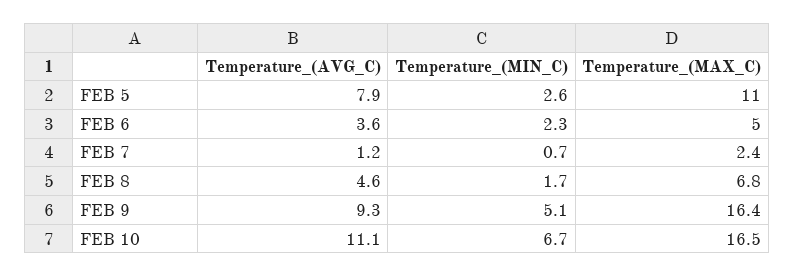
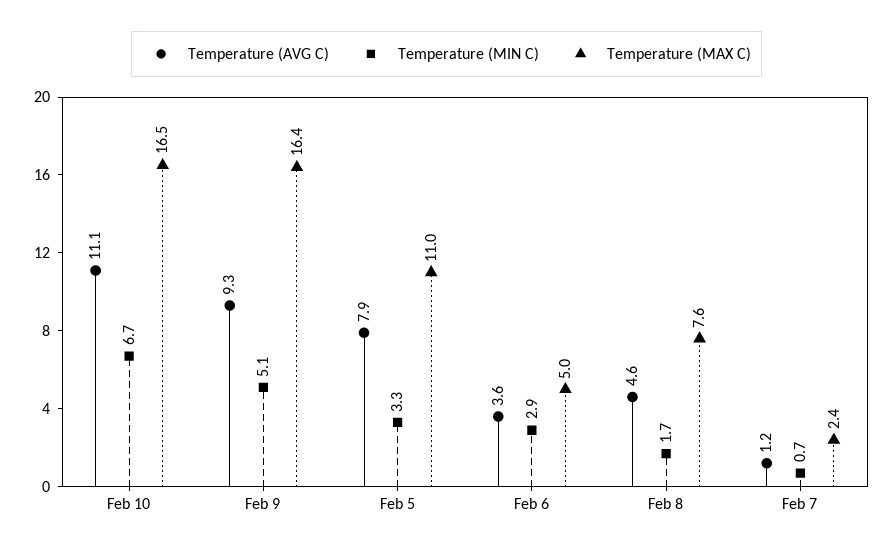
Temperature_(MIN_C), FEB 5: 2.6 -> 3.3
Temperature_(MIN_C), FEB 6: 2.3 -> 2.9
Temperature_(MAX_C), FEB 8: 6.8 -> 7.6

